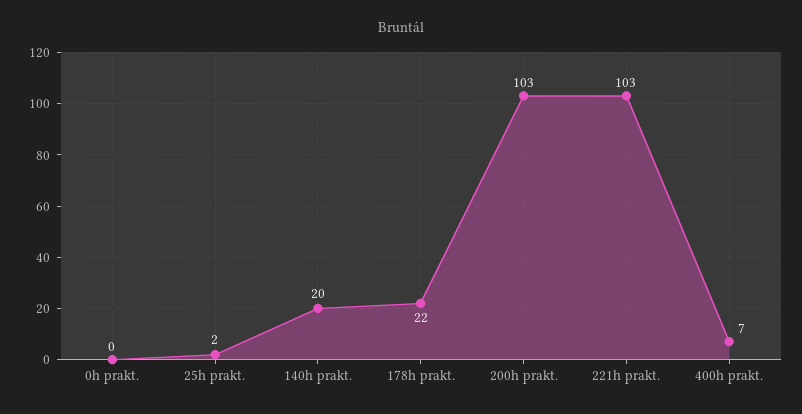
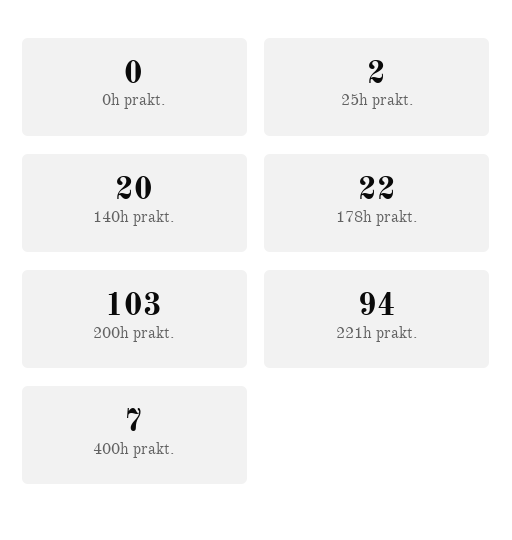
221h prakt.: 103 -> 94

